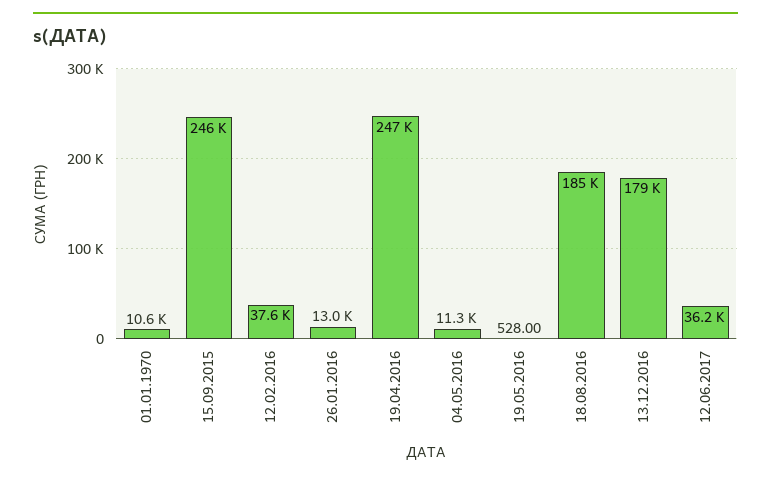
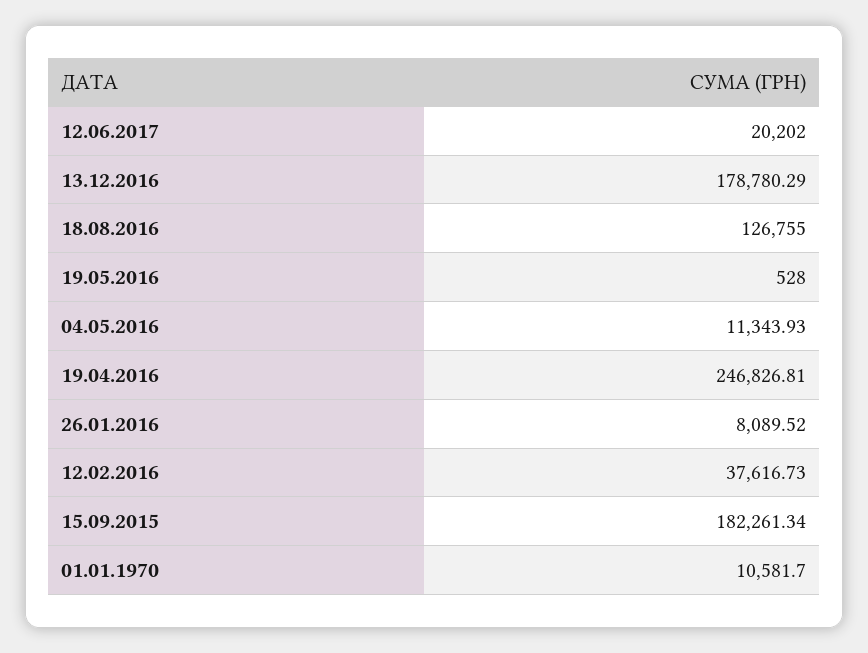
15.09.2015: 246000 -> 182261.34
26.01.2016: 13000 -> 8089.52
18.08.2016: 185000 -> 126755
12.06.2017: 36200 -> 20202

